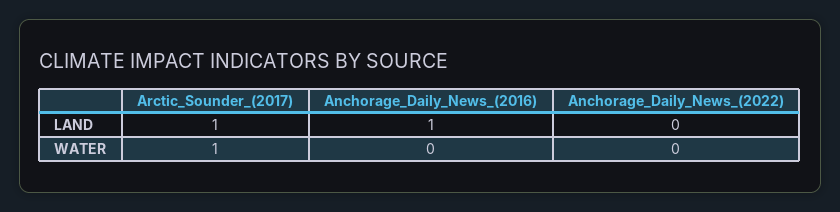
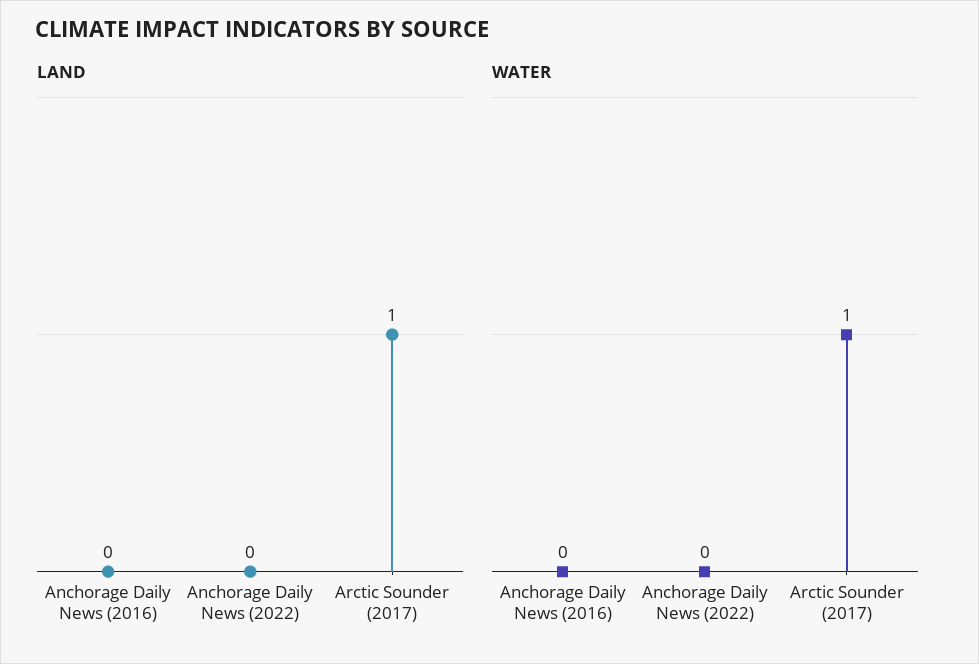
LAND, Anchorage_Daily_News_(2016): 1 -> 0

